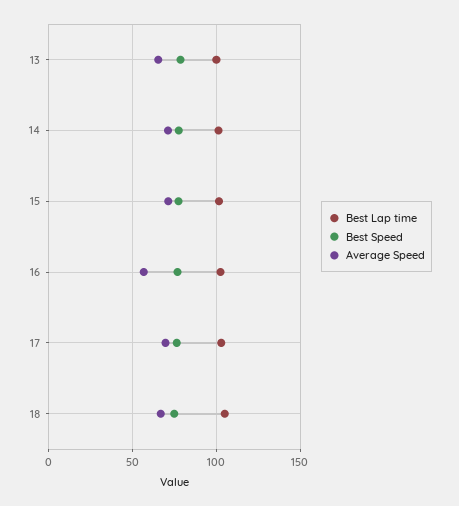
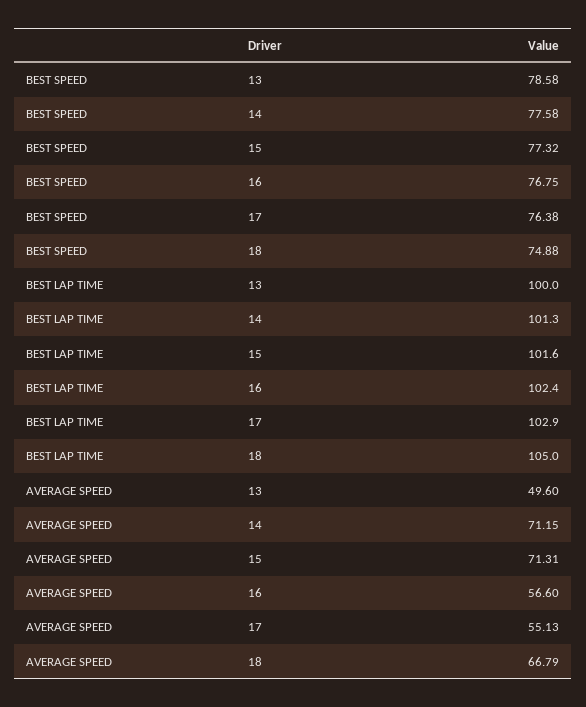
Average Speed, 13: 65 -> 49.6
Average Speed, 17: 70 -> 55.13

